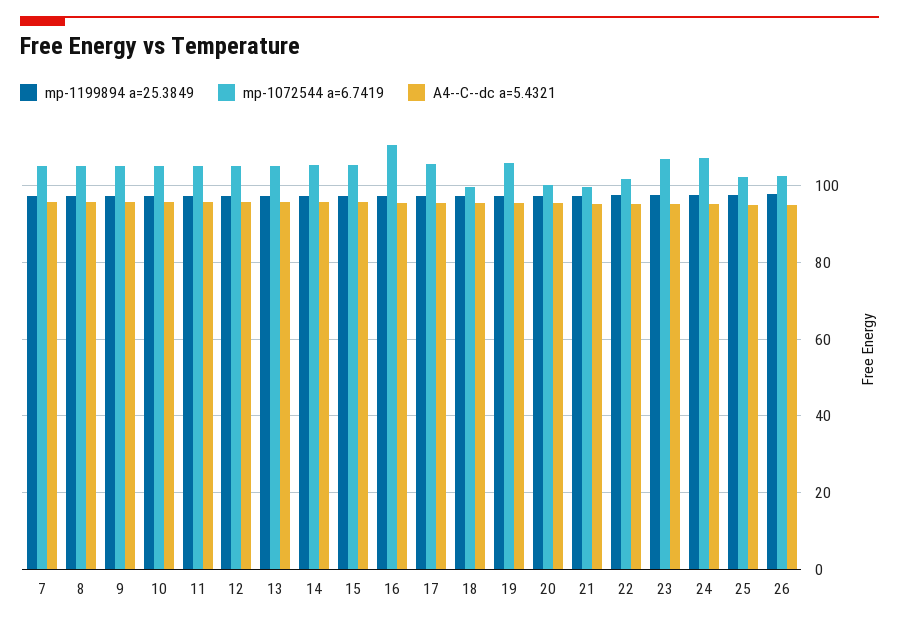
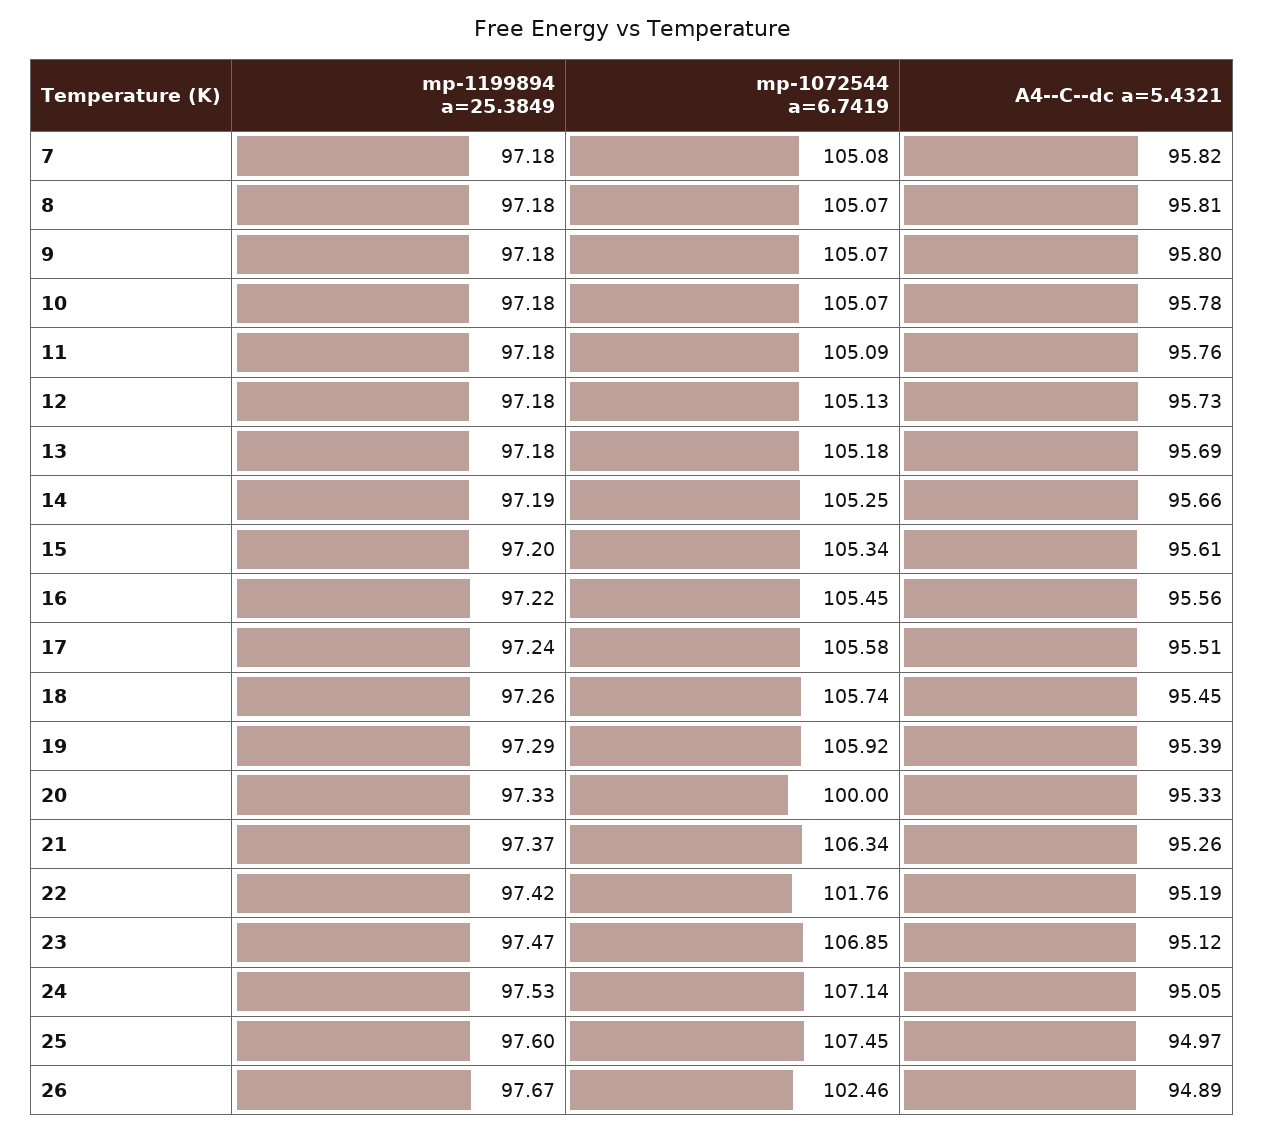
mp-1072544 a=6.7419, 16: 110 -> 105.45
mp-1072544 a=6.7419, 18: 100 -> 105.74
mp-1072544 a=6.7419, 21: 100 -> 106.34
mp-1072544 a=6.7419, 25: 102 -> 107.45

